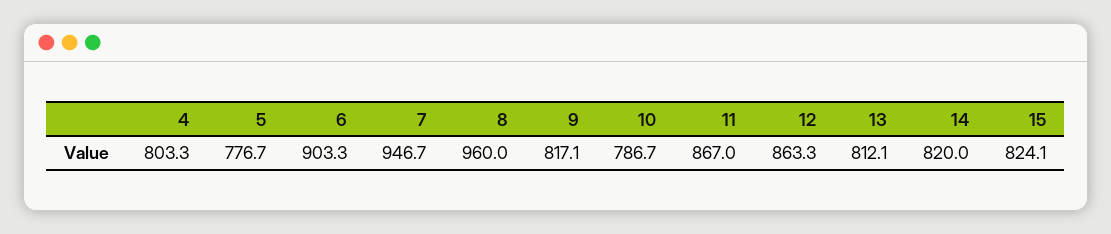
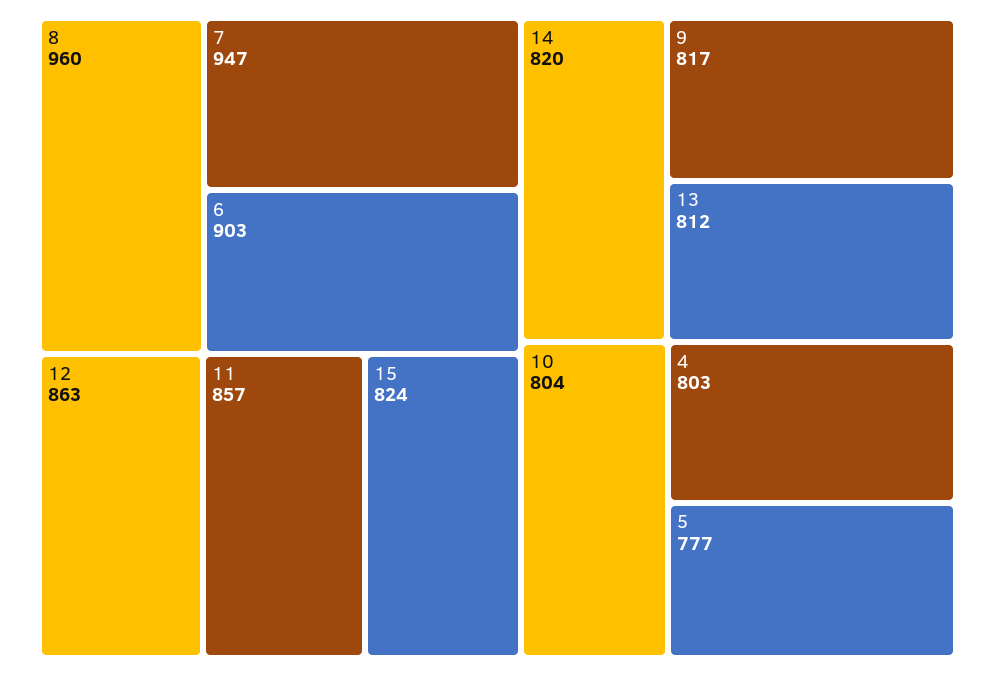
10: 786.7 -> 804
11: 867 -> 857

